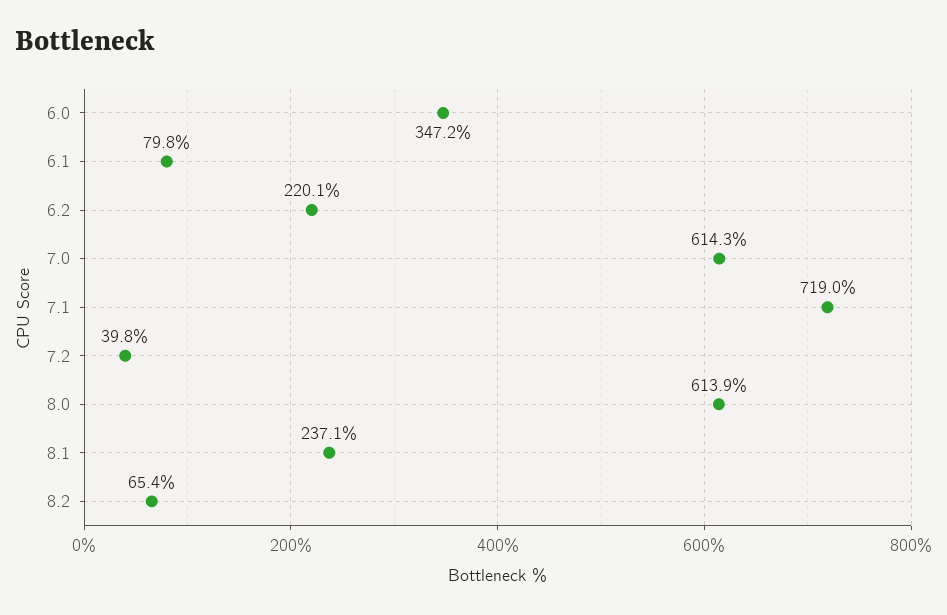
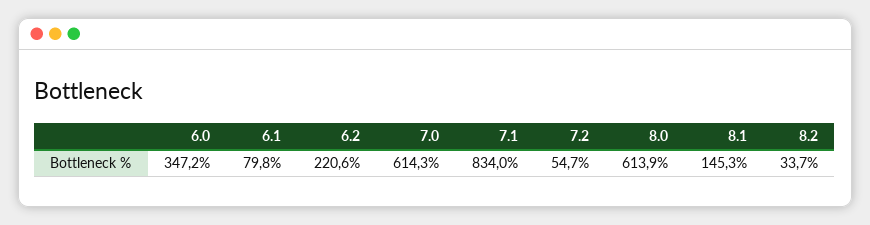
6.2: 220.1 -> 220.6
7.1: 719 -> 834
7.2: 39.8 -> 54.7
8.1: 237.1 -> 145.3
8.2: 65.4 -> 33.7

